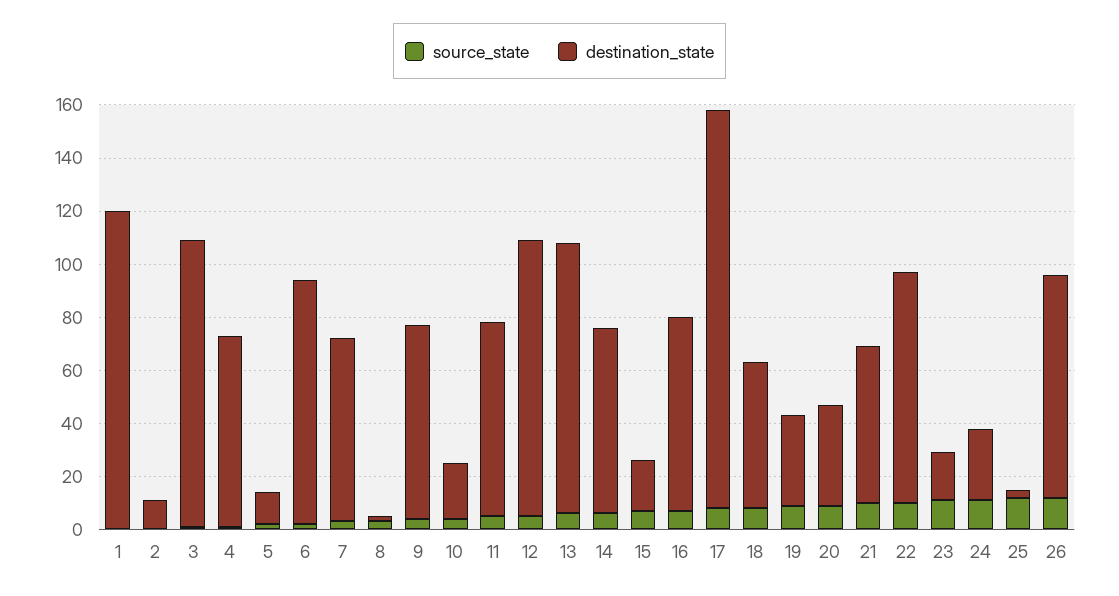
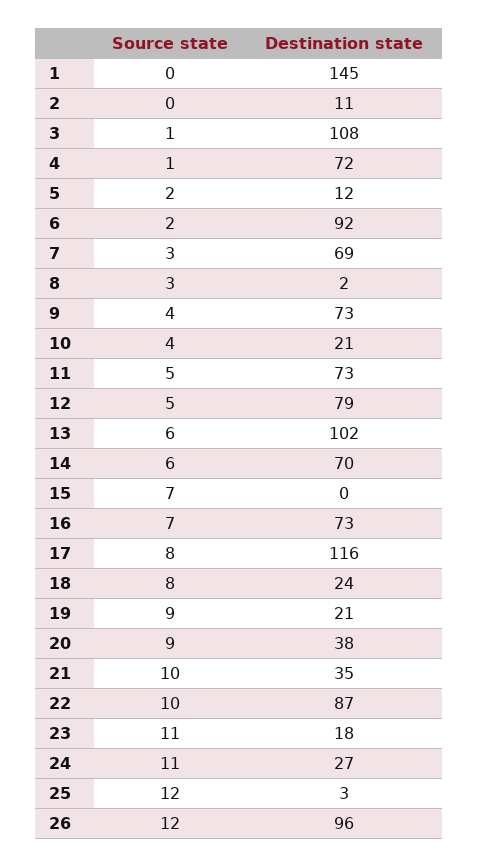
destination_state, 1: 120 -> 145
destination_state, 12: 105 -> 79
destination_state, 15: 20 -> 0
destination_state, 17: 150 -> 116
destination_state, 18: 55 -> 24
destination_state, 19: 35 -> 21
destination_state, 21: 60 -> 35
destination_state, 26: 85 -> 96

